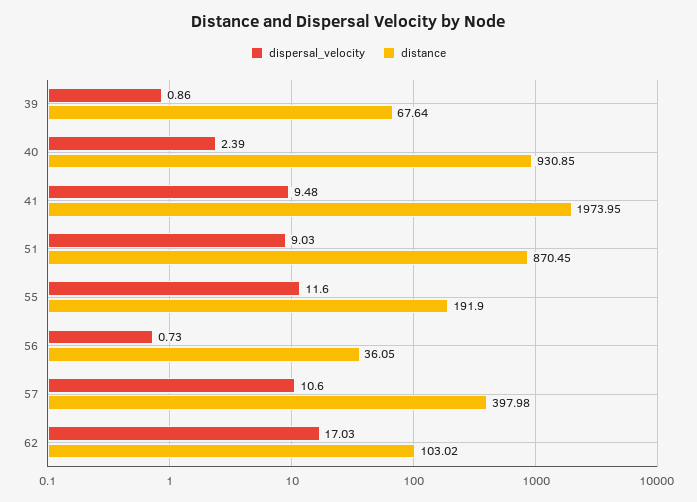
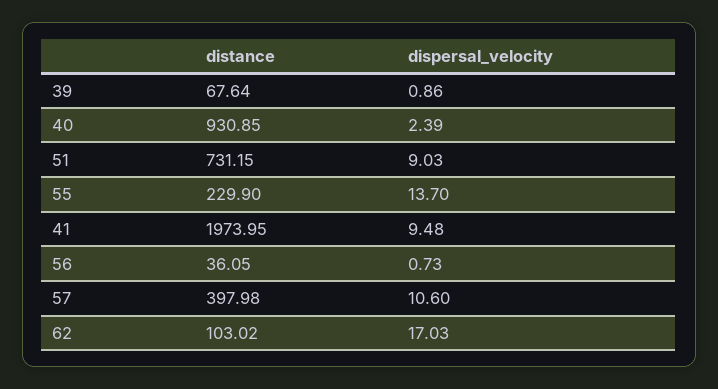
distance, 51: 870.45 -> 731.15
dispersal_velocity, 55: 11.6 -> 13.7
distance, 55: 191.9 -> 229.9

